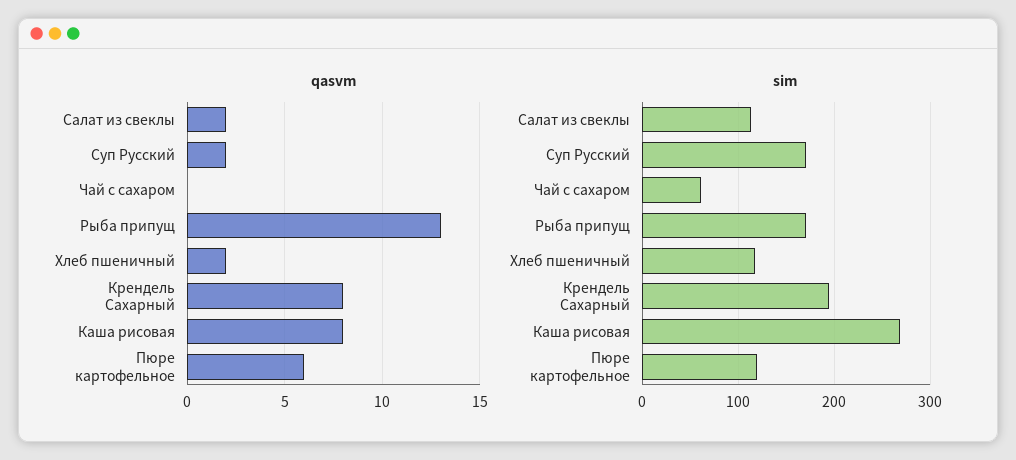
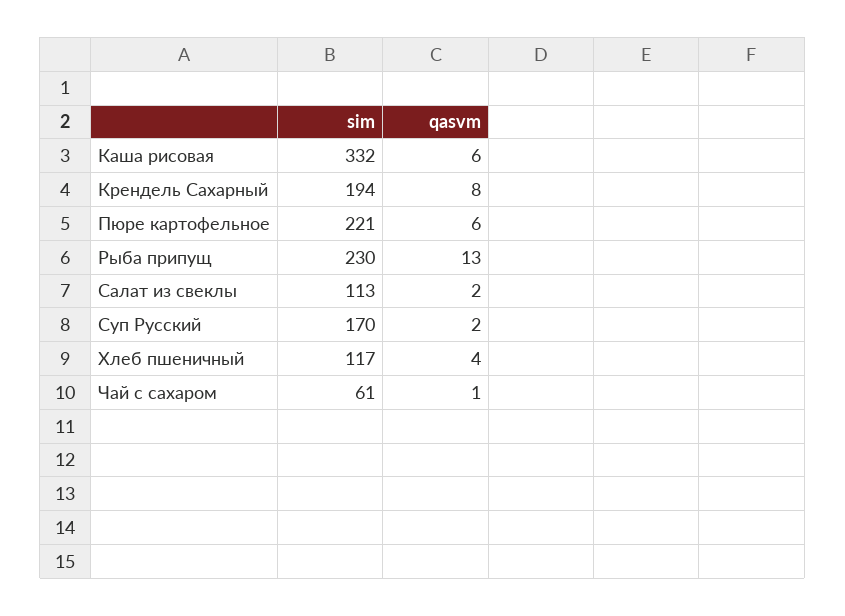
qasvm, Чай с сахаром: 0 -> 1
qasvm, Хлеб пшеничный: 2 -> 4
qasvm, Каша рисовая: 8 -> 6
sim, Рыба припущ: 170 -> 230
sim, Каша рисовая: 270 -> 332
sim, Пюре картофельное: 120 -> 221

